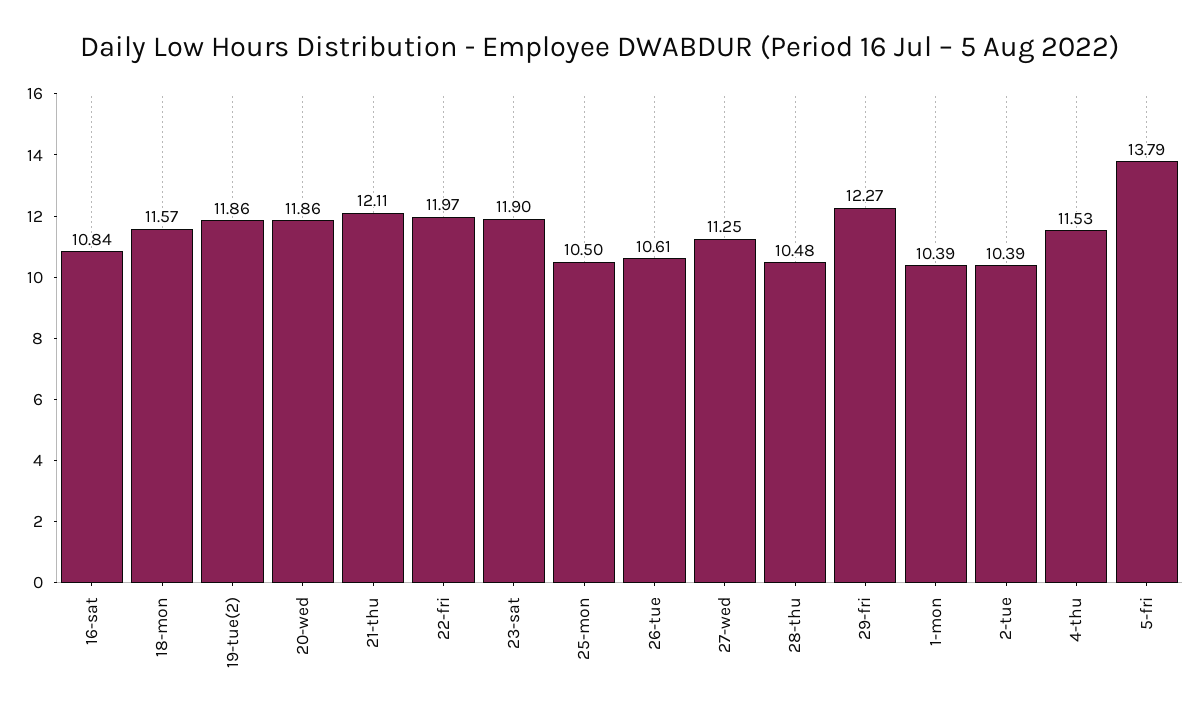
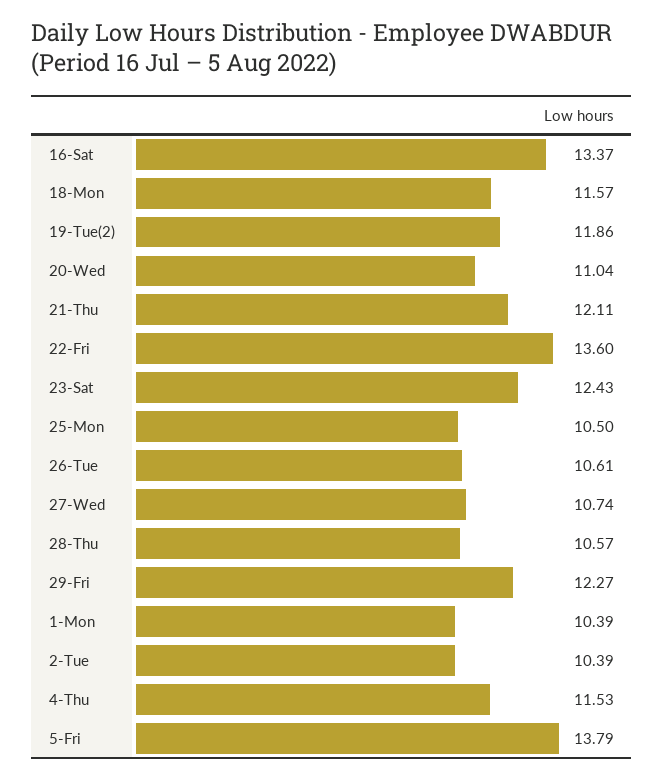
16-sat: 10.84 -> 13.37
20-wed: 11.86 -> 11.04
22-fri: 11.97 -> 13.6
23-sat: 11.9 -> 12.43
27-wed: 11.25 -> 10.74
28-thu: 10.48 -> 10.57

